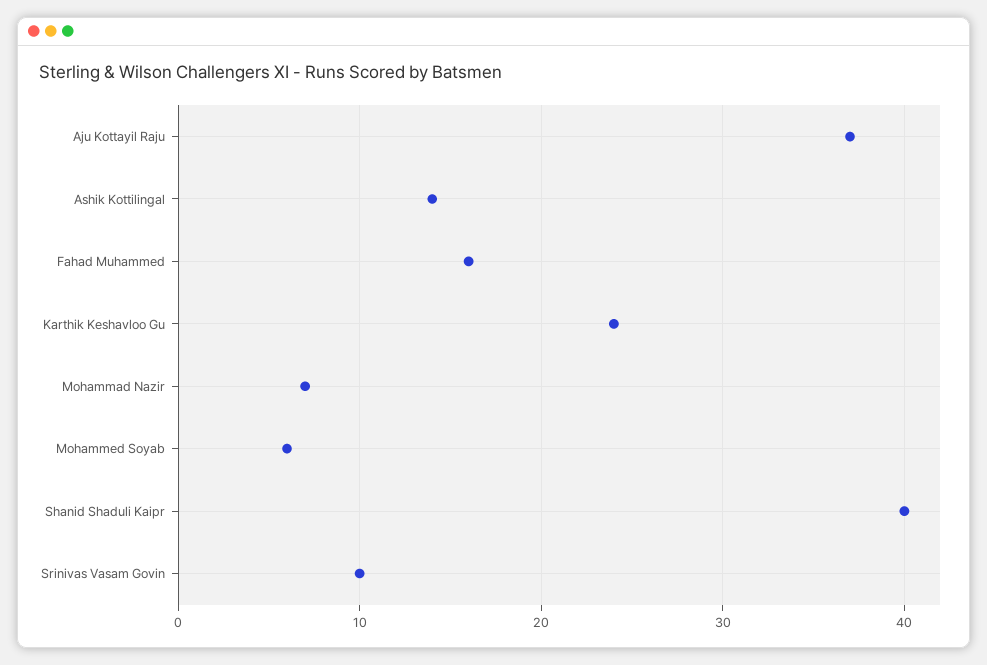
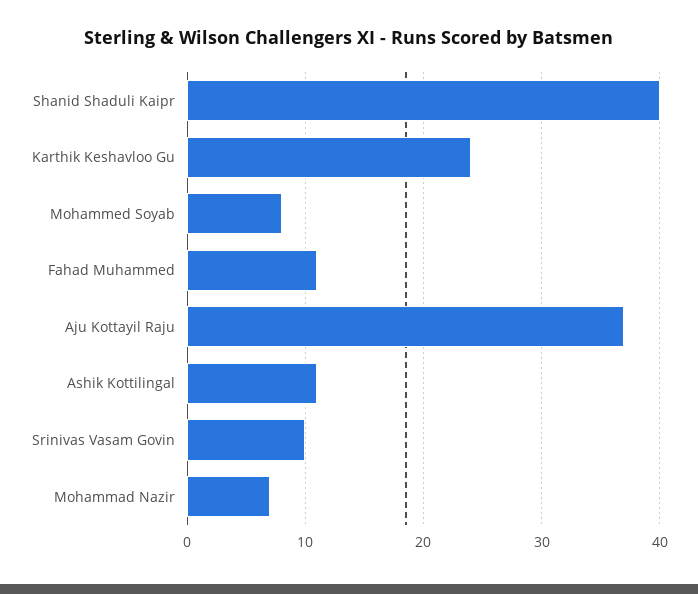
Ashik Kottilingal: 14 -> 11
Fahad Muhammed: 16 -> 11
Mohammed Soyab: 6 -> 8

